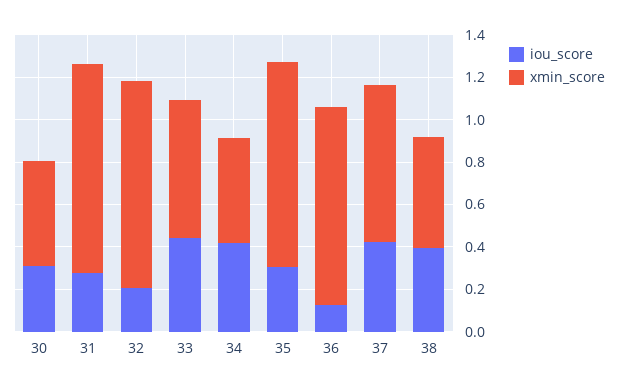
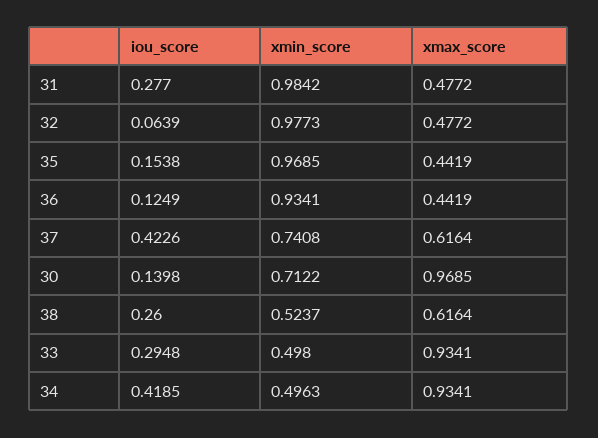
iou_score, 30: 0.3 -> 0.1398
xmin_score, 30: 0.5 -> 0.7122
iou_score, 32: 0.2 -> 0.0639
iou_score, 33: 0.45 -> 0.2948
xmin_score, 33: 0.65 -> 0.498
iou_score, 35: 0.3 -> 0.1538
iou_score, 38: 0.4 -> 0.26
xmax_score, 31: none -> 0.4772
xmax_score, 32: none -> 0.4772
xmax_score, 35: none -> 0.4419
xmax_score, 36: none -> 0.4419
xmax_score, 37: none -> 0.6164
xmax_score, 30: none -> 0.9685
xmax_score, 38: none -> 0.6164
xmax_score, 33: none -> 0.9341
xmax_score, 34: none -> 0.9341

